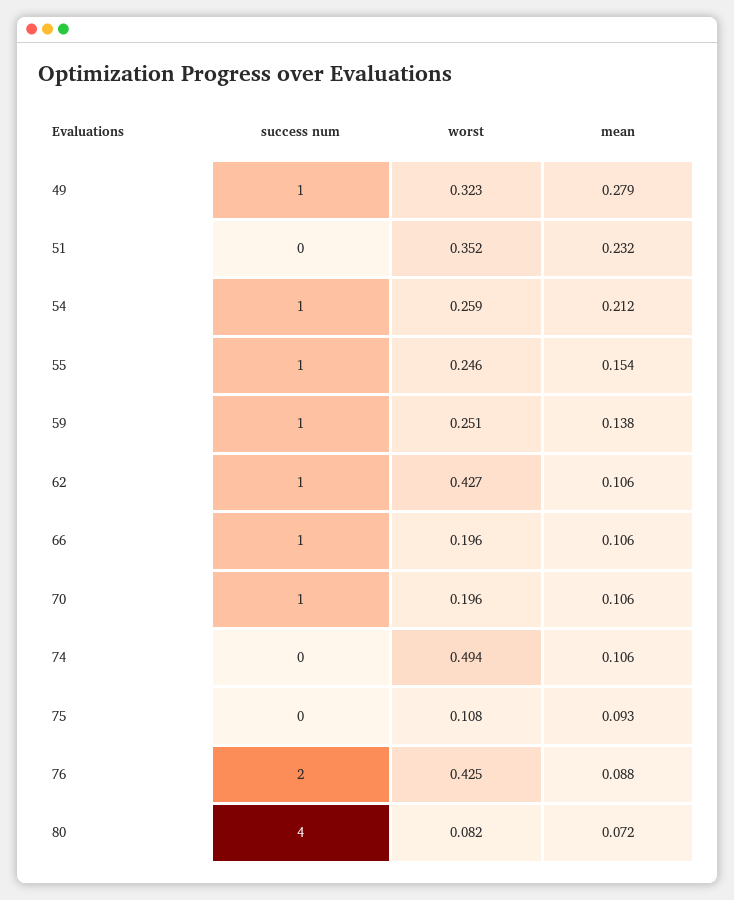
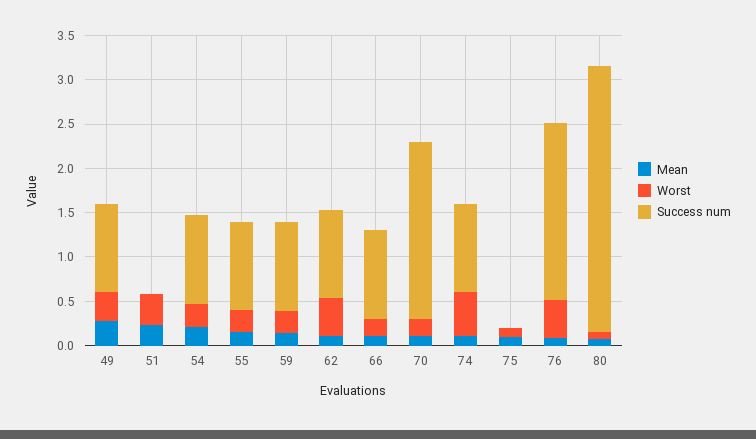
success num, 70: 1 -> 2
success num, 74: 0 -> 1
success num, 80: 4 -> 3

